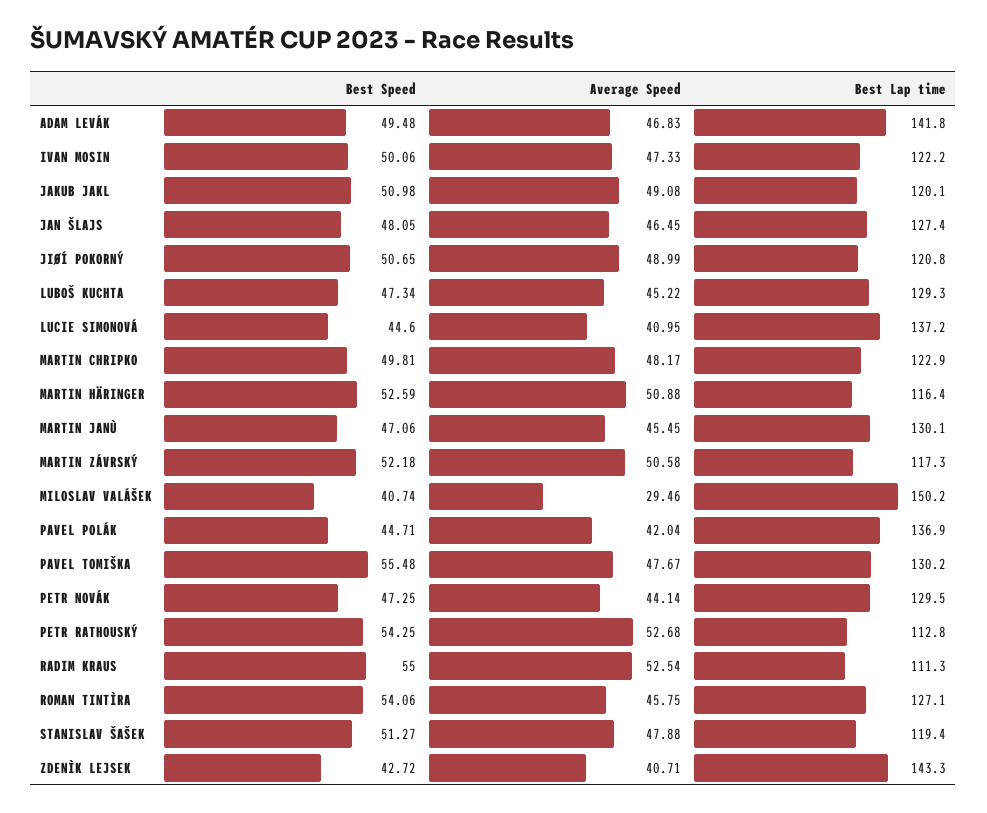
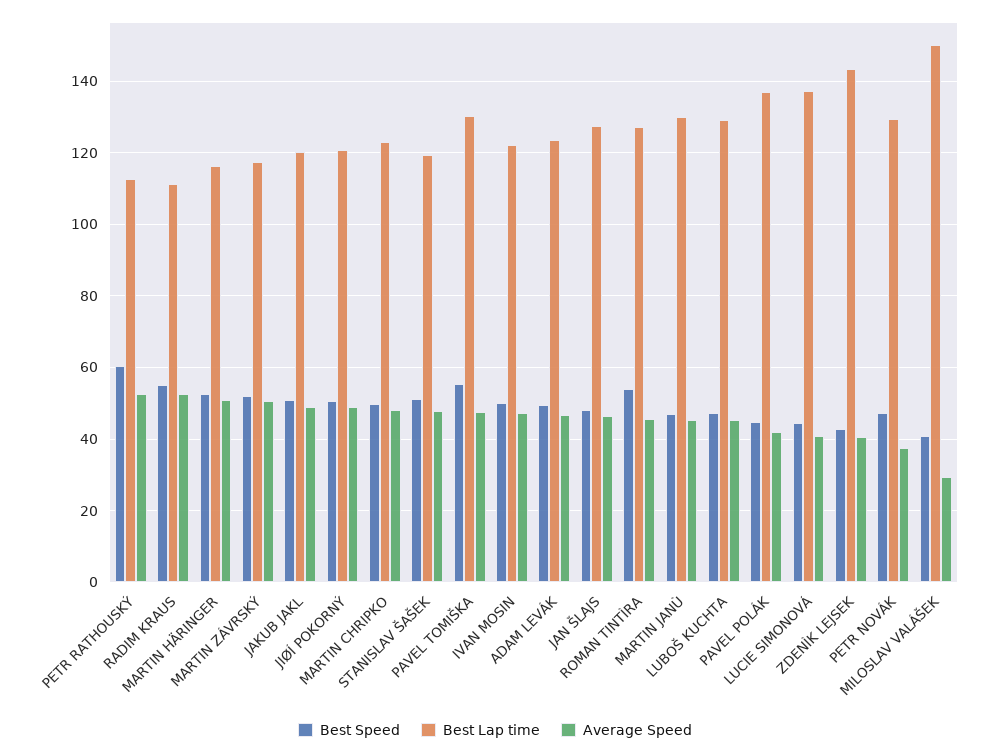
Best Lap time, ADAM LEVÁK: 141.8 -> 124
Average Speed, PETR NOVÁK: 44.14 -> 38
Best Speed, PETR RATHOUSKÝ: 54.25 -> 60

